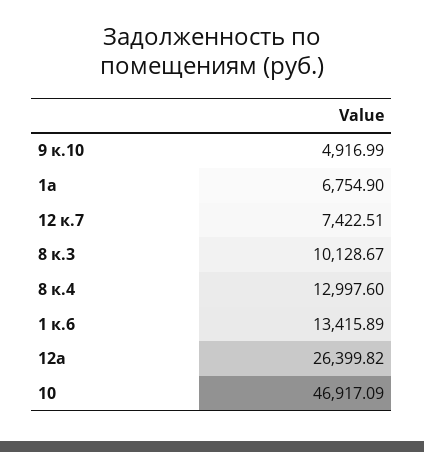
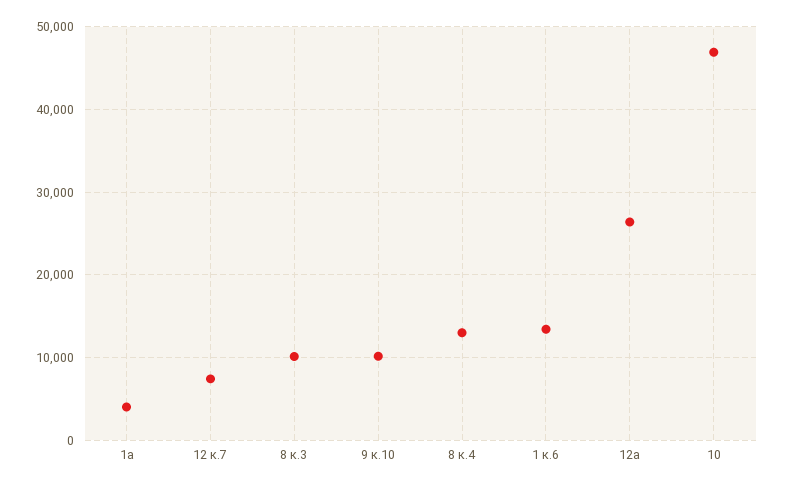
9 к.10: 4916.99 -> 10000
1а: 6754.9 -> 4000

